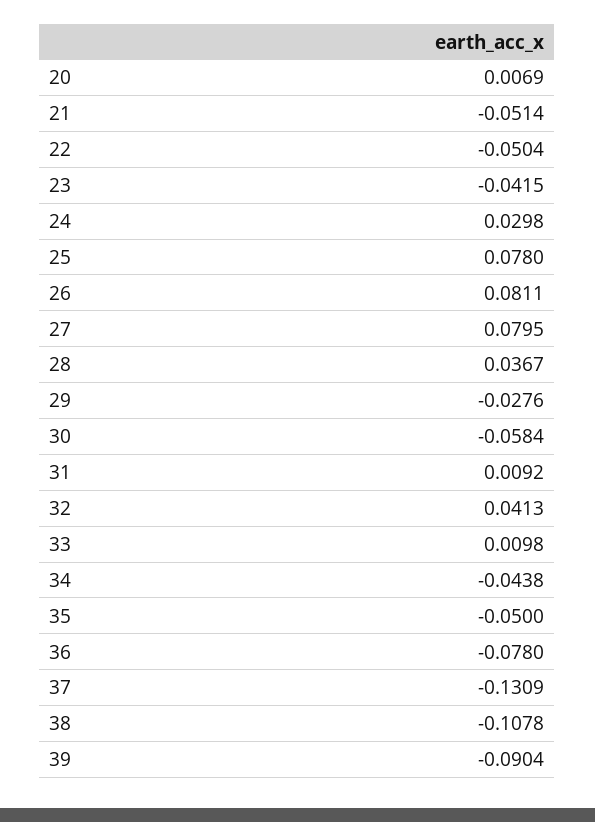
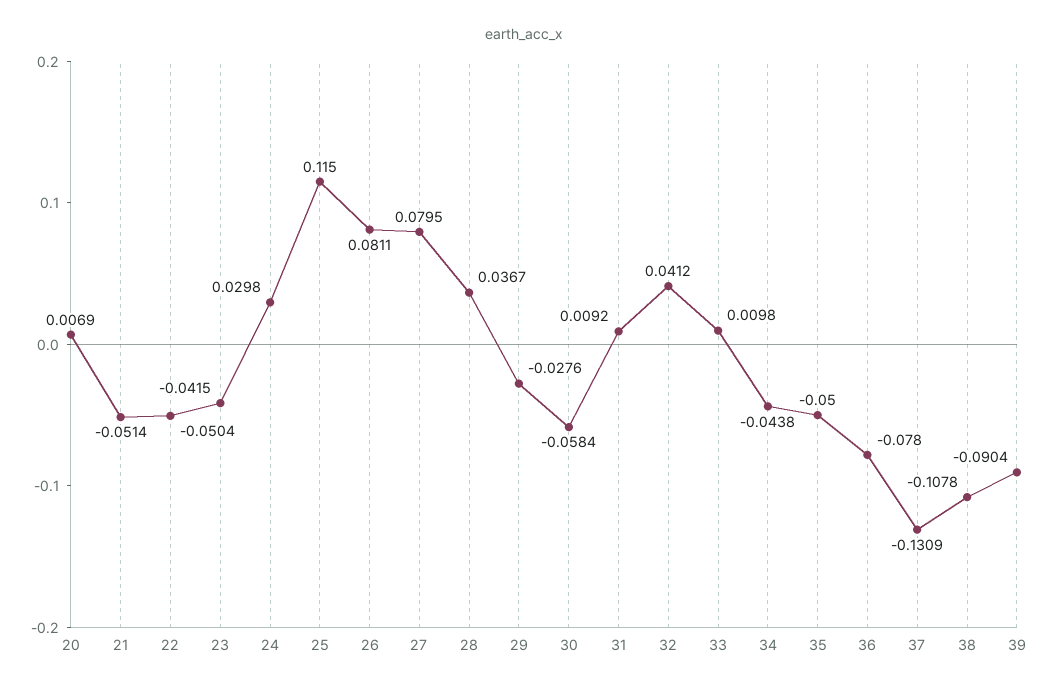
25: 0.078 -> 0.115
32: 0.0413 -> 0.0412

